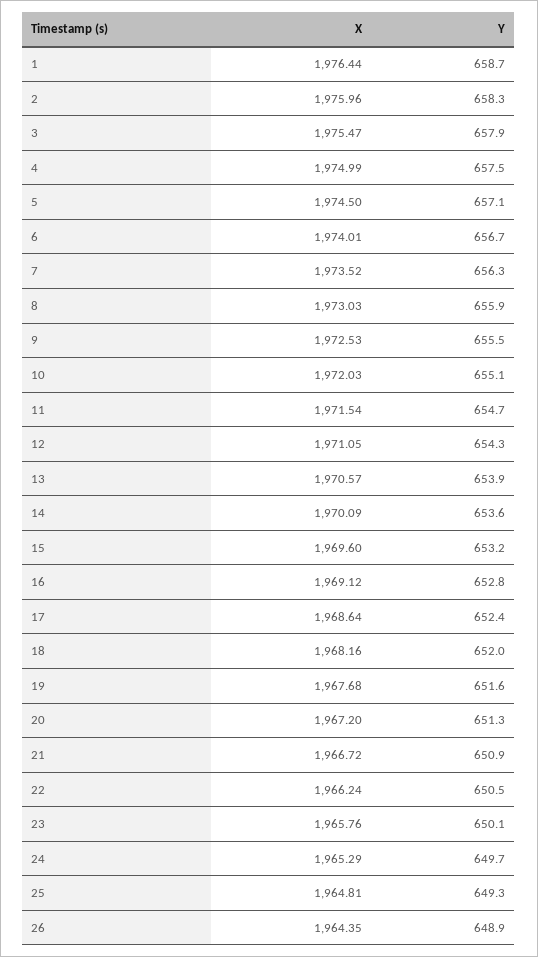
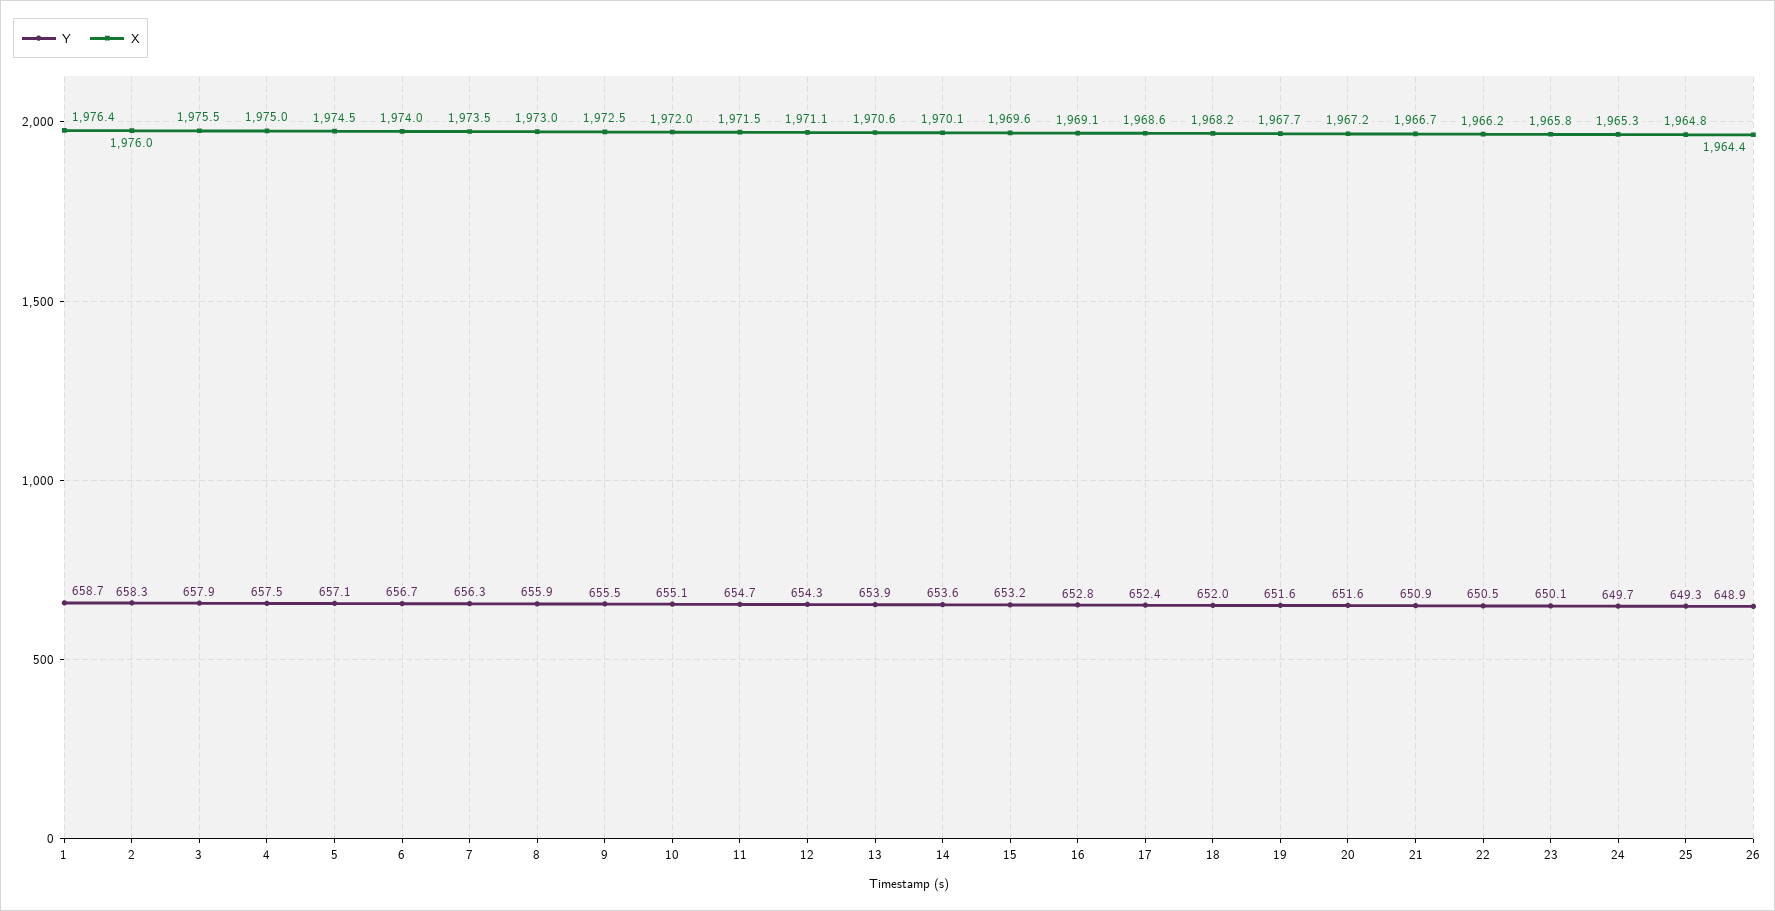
Y, 20: 651.3 -> 651.6

